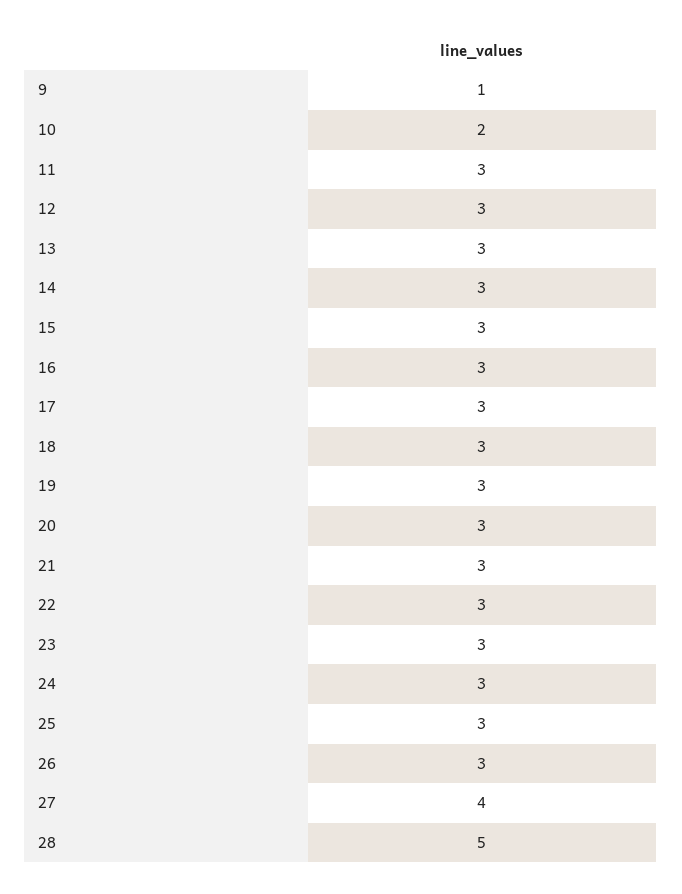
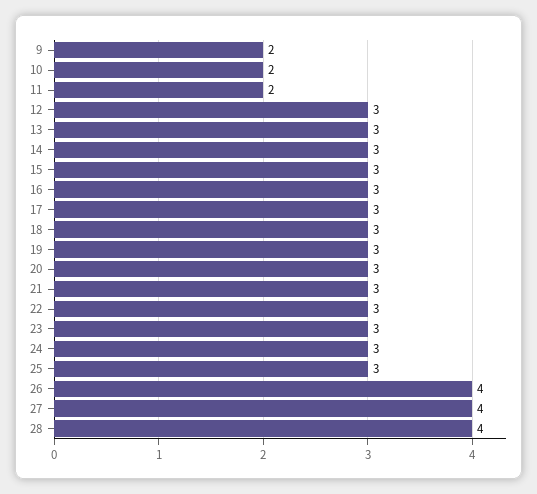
9: 1 -> 2
11: 3 -> 2
26: 3 -> 4
28: 5 -> 4

